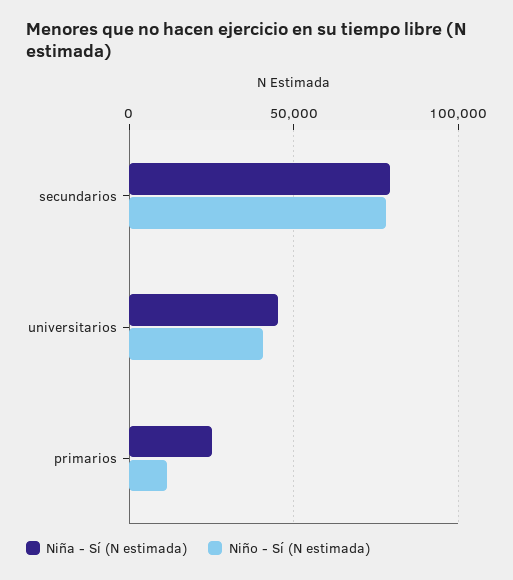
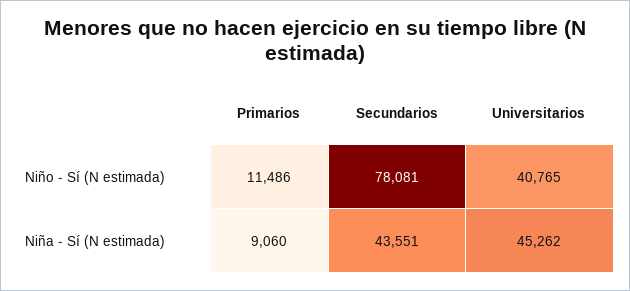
Niña - Sí (N estimada), secundarios: 80000 -> 43551
Niña - Sí (N estimada), primarios: 25000 -> 9060

